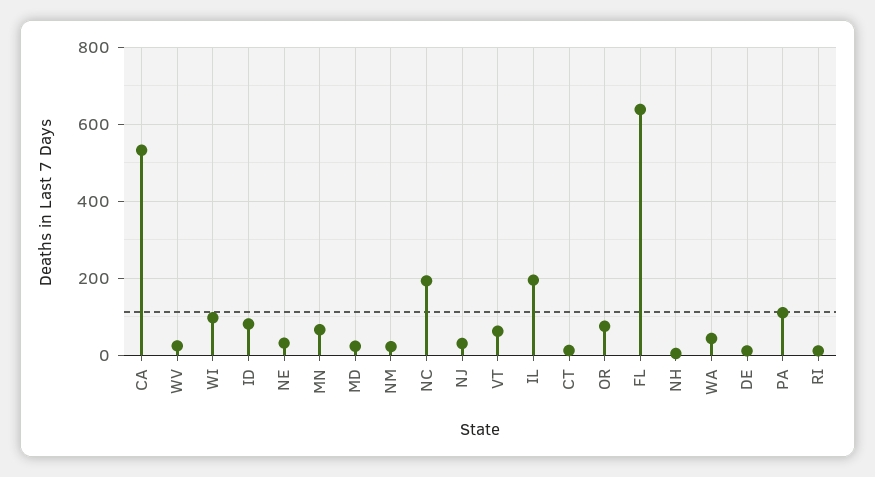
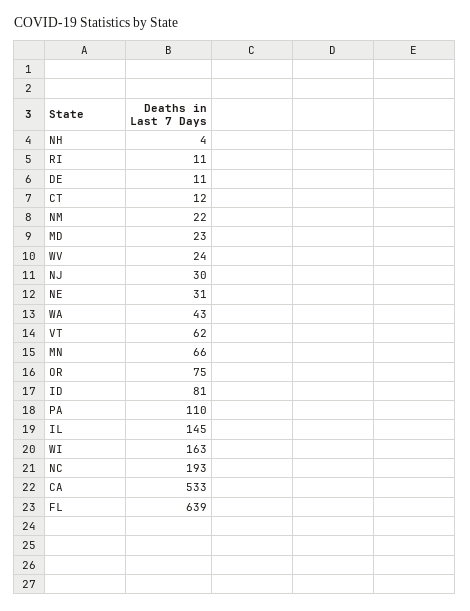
WI: 100 -> 163
IL: 200 -> 145

